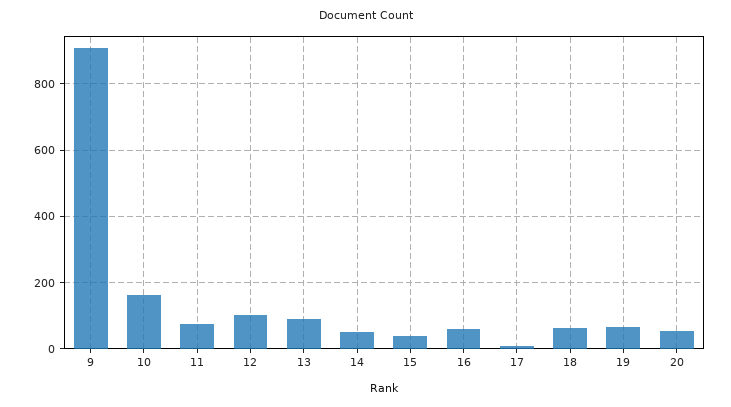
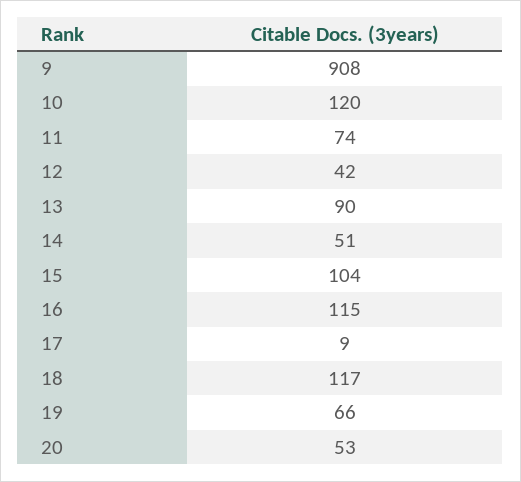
10: 160 -> 120
12: 100 -> 42
15: 40 -> 104
16: 60 -> 115
18: 60 -> 117

